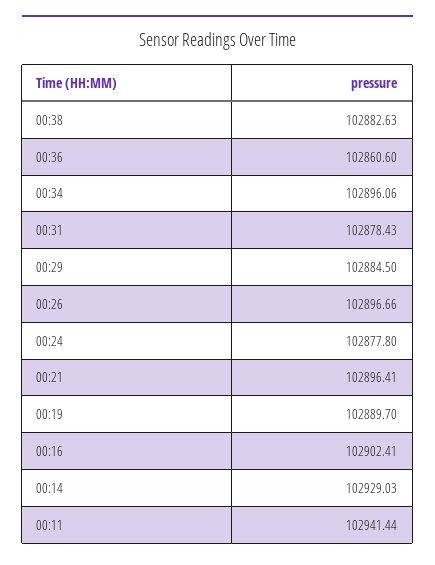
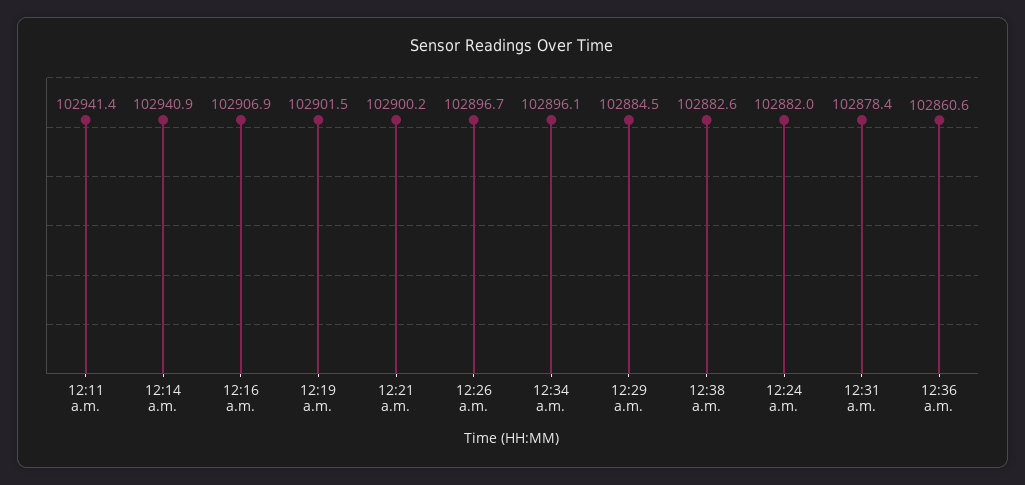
00:24: 102877.8 -> 102882
00:21: 102896.41 -> 102900.2
00:19: 102889.7 -> 102901.5
00:16: 102902.41 -> 102906.9
00:14: 102929.03 -> 102940.9

